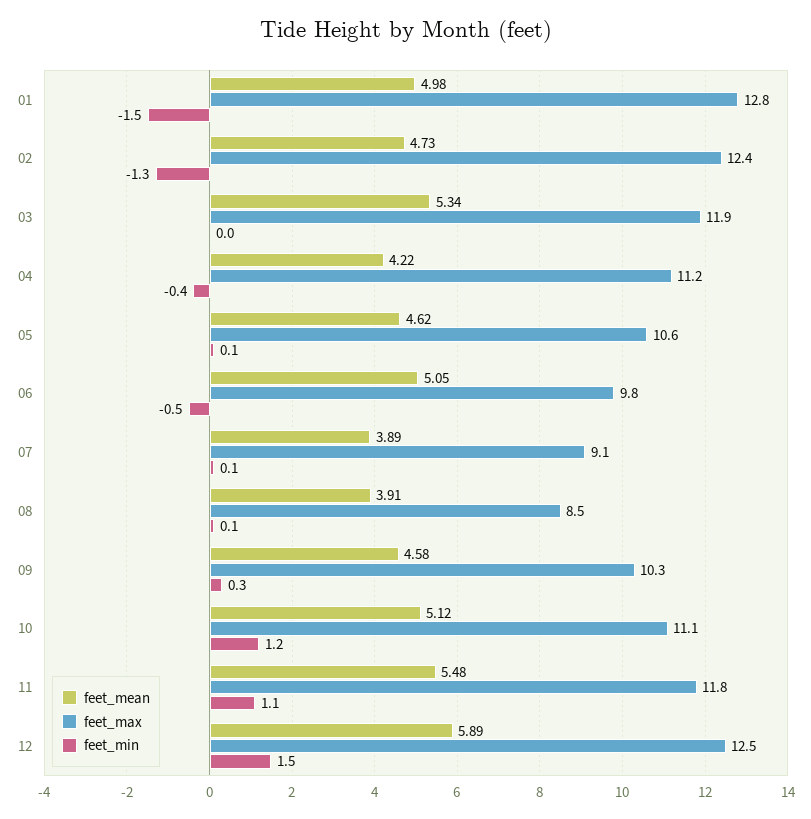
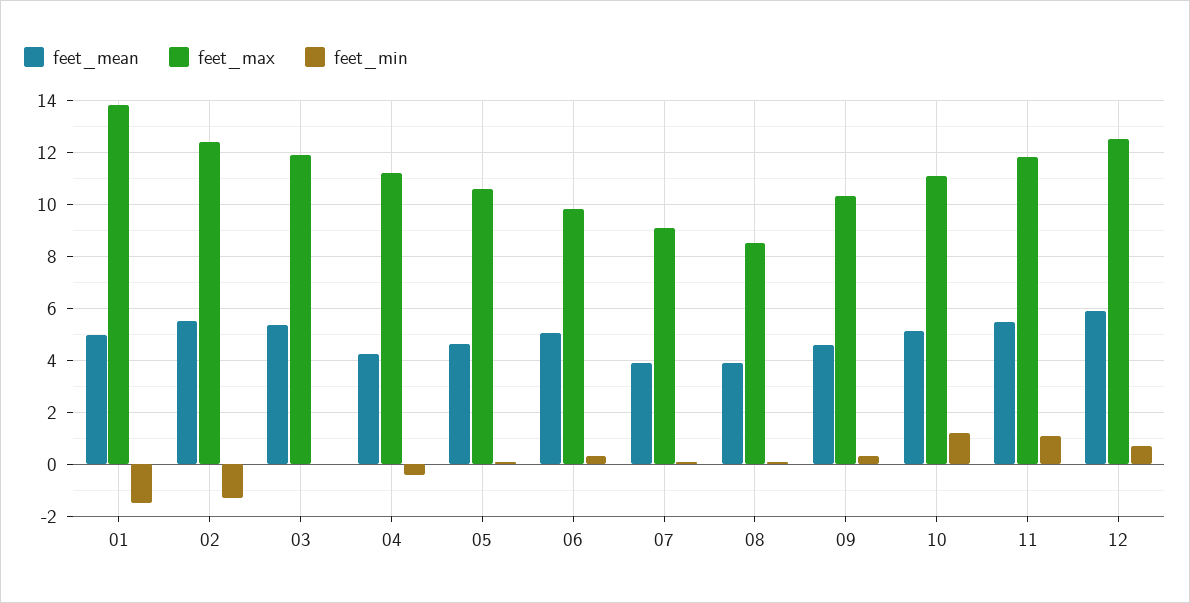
feet_max, 01: 12.8 -> 13.75
feet_mean, 02: 4.73 -> 5.5
feet_min, 06: -0.5 -> 0.25
feet_min, 12: 1.5 -> 0.75

